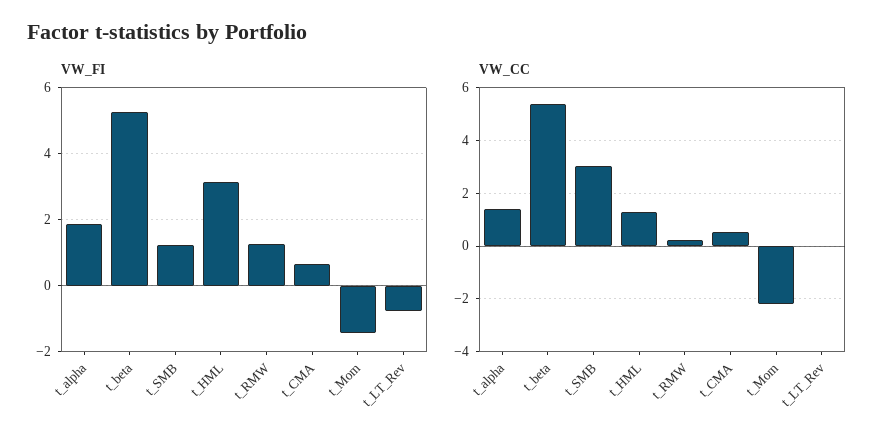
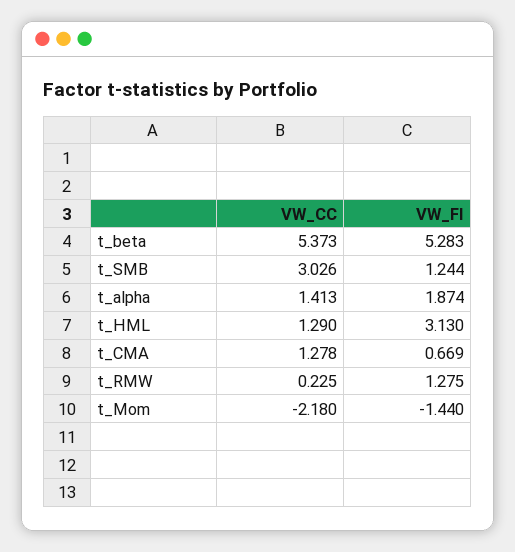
VW_FI, t_LT_Rev: -0.8 -> none
VW_CC, t_CMA: 0.5 -> 1.278
VW_CC, t_LT_Rev: 0 -> none

